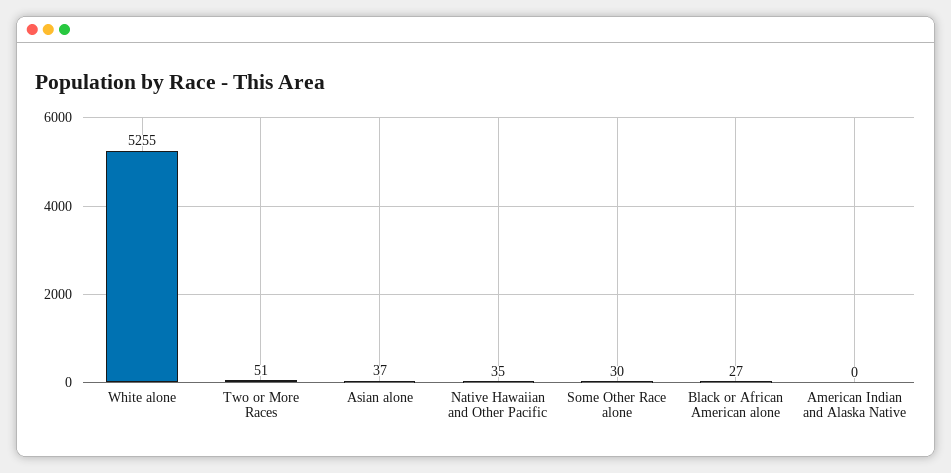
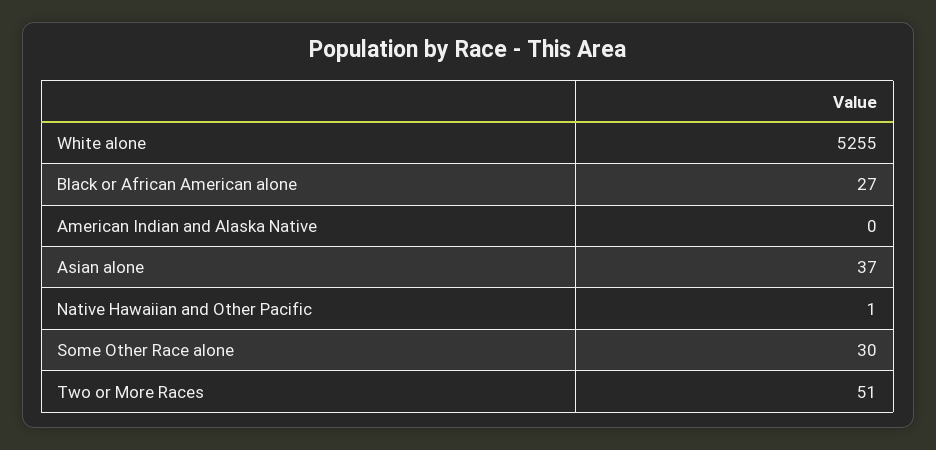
Native Hawaiian and Other Pacific: 35 -> 1

